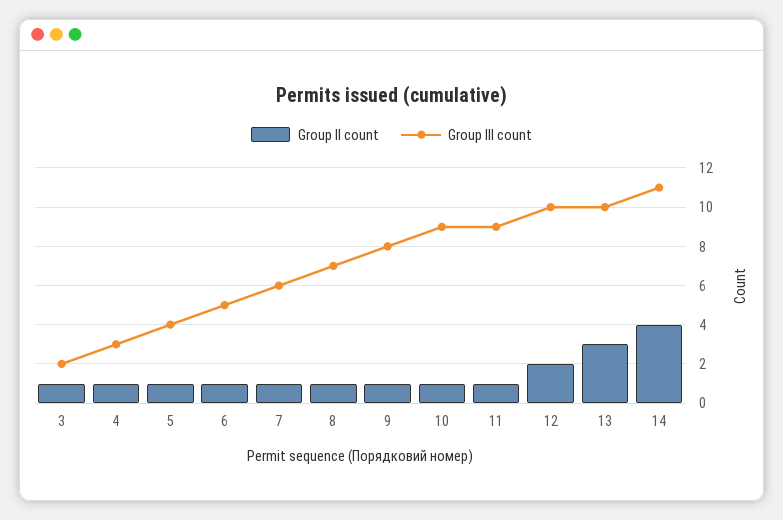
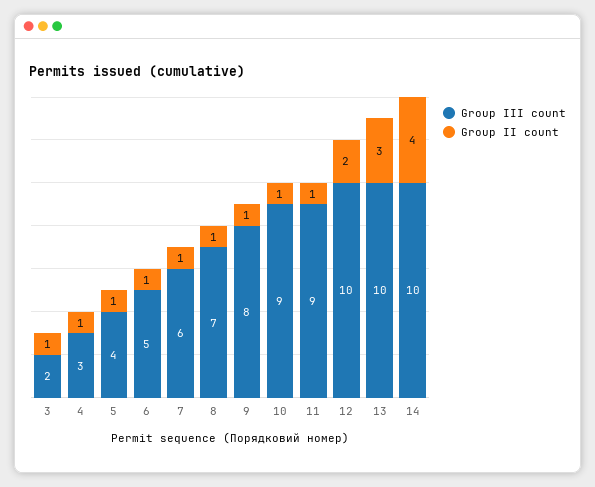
Group III count, 14: 11 -> 10

